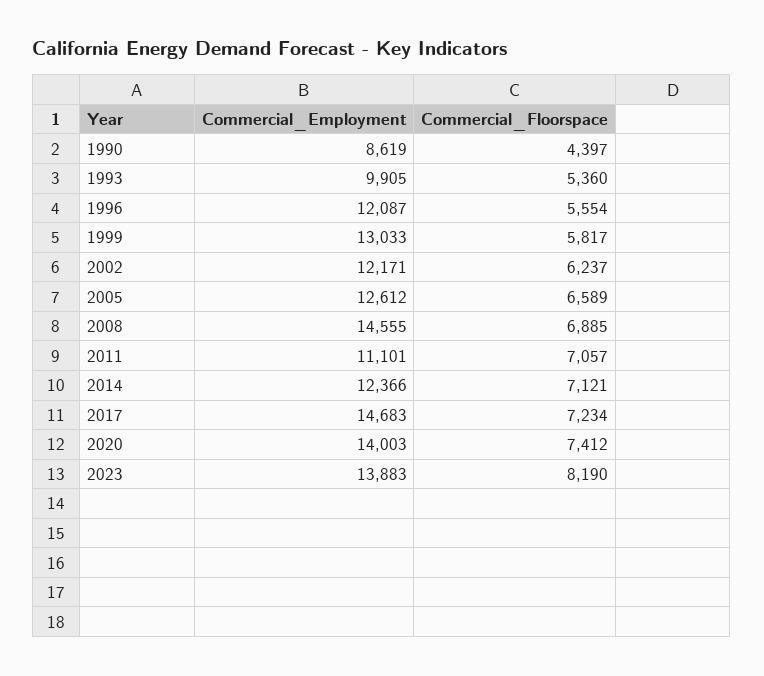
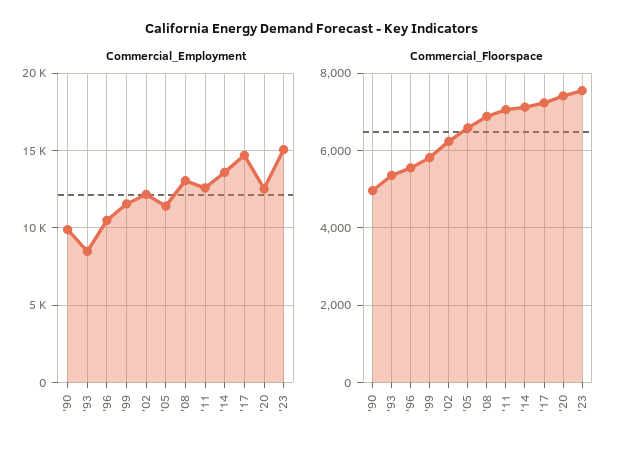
Commercial_Employment, 1990: 8619 -> 10000
Commercial_Floorspace, 1990: 4397 -> 5000
Commercial_Employment, 1993: 9905 -> 8500
Commercial_Employment, 1996: 12087 -> 10500
Commercial_Employment, 1999: 13033 -> 11500
Commercial_Employment, 2005: 12612 -> 11500
Commercial_Employment, 2008: 14555 -> 13000
Commercial_Employment, 2011: 11101 -> 12500
Commercial_Employment, 2014: 12366 -> 13500
Commercial_Employment, 2020: 14003 -> 12500
Commercial_Employment, 2023: 13883 -> 15000
Commercial_Floorspace, 2023: 8190 -> 7600

